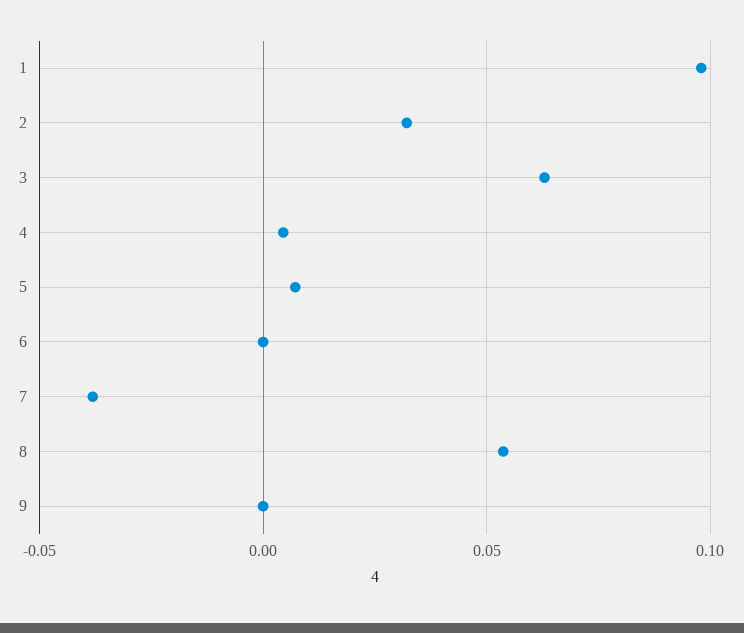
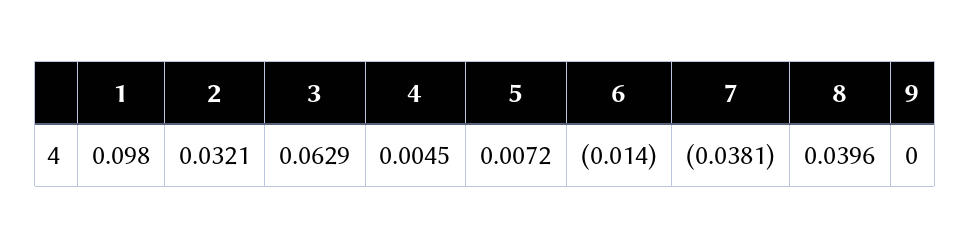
6: 0 -> -0.014
8: 0.055 -> 0.0396

